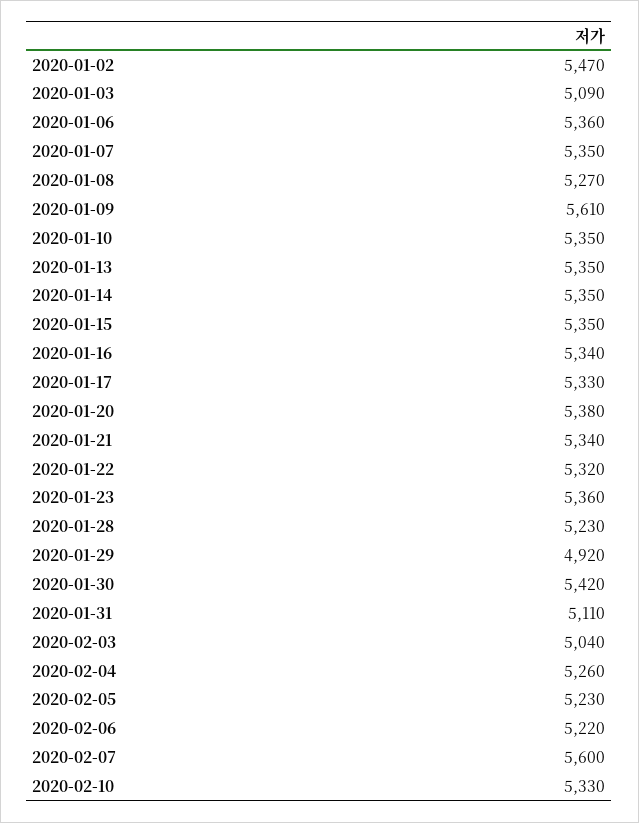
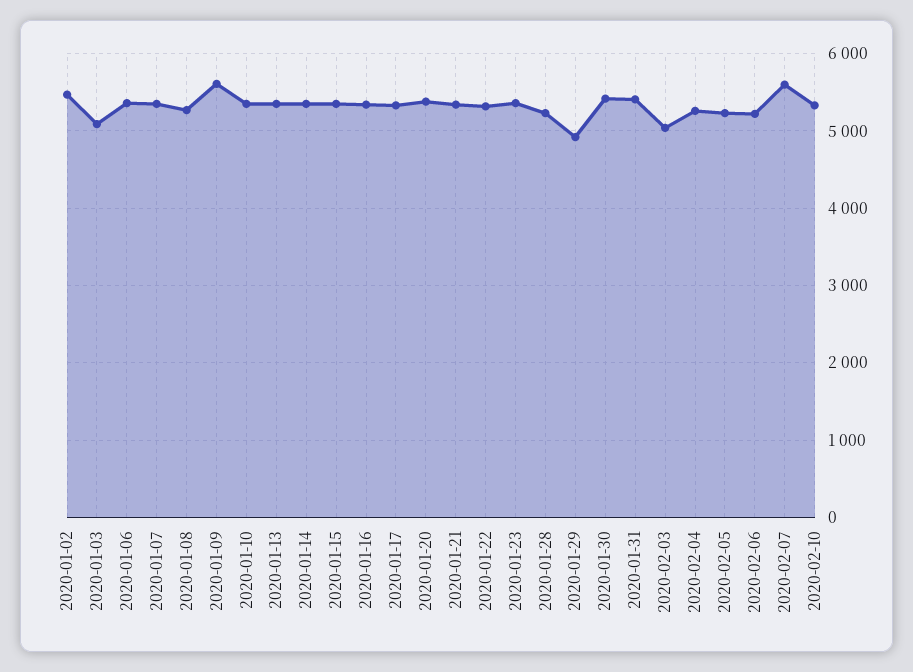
2020-01-31: 5110 -> 5400

